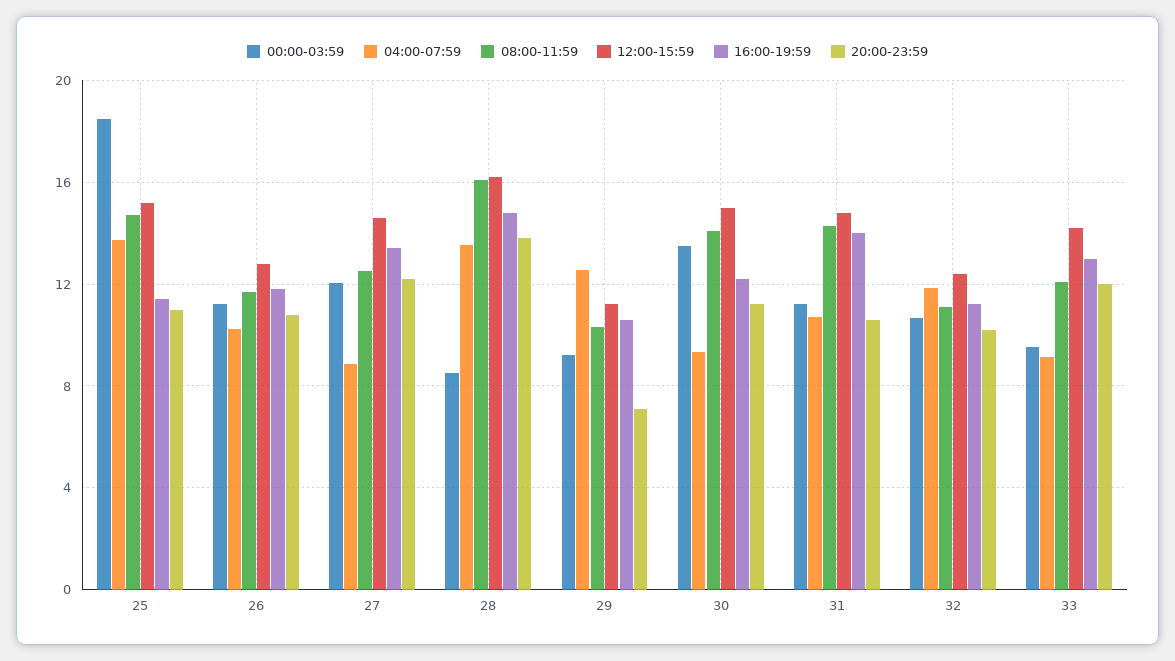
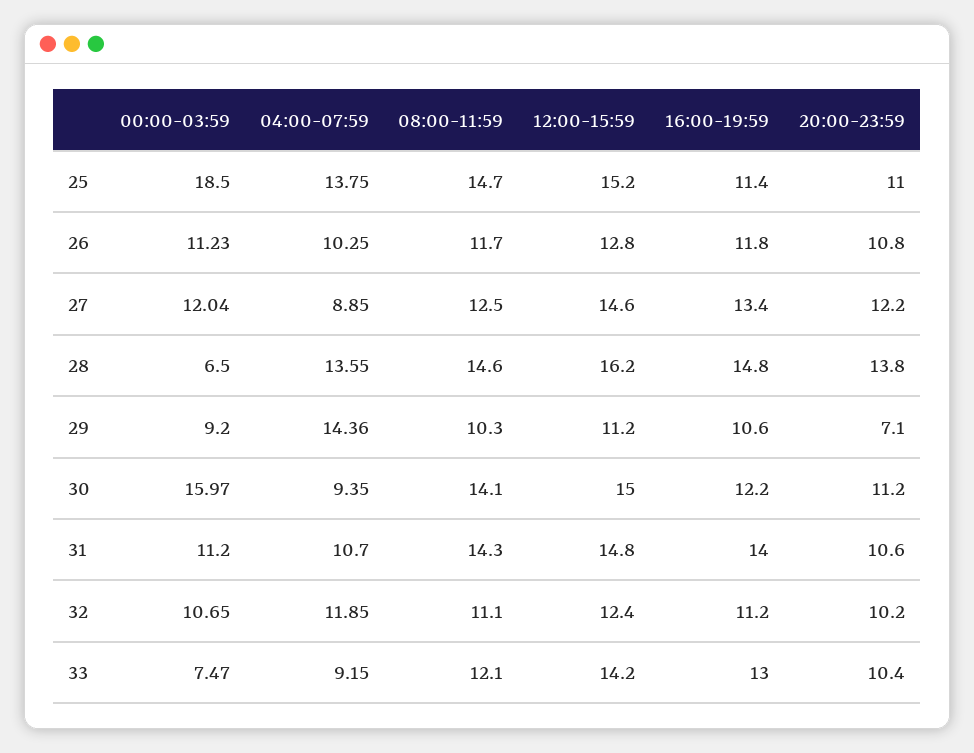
00:00-03:59, 28: 8.5 -> 6.5
08:00-11:59, 28: 16 -> 14.6
04:00-07:59, 29: 12.5 -> 14.36
00:00-03:59, 30: 13.5 -> 15.97
00:00-03:59, 33: 9.5 -> 7.47
20:00-23:59, 33: 12 -> 10.4

